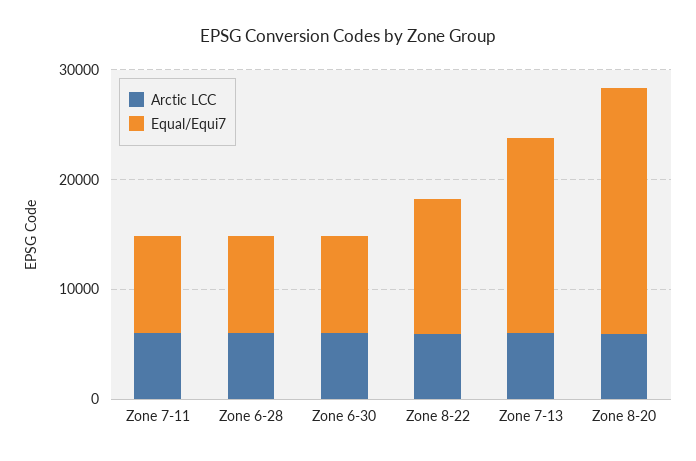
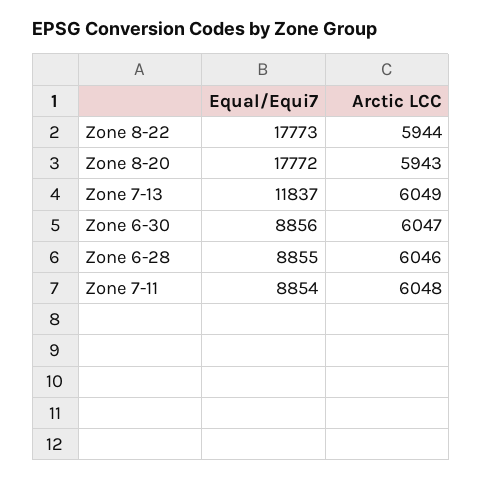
Equal/Equi7, Zone 8-22: 12000 -> 17773
Equal/Equi7, Zone 7-13: 18000 -> 11837
Equal/Equi7, Zone 8-20: 22000 -> 17772

